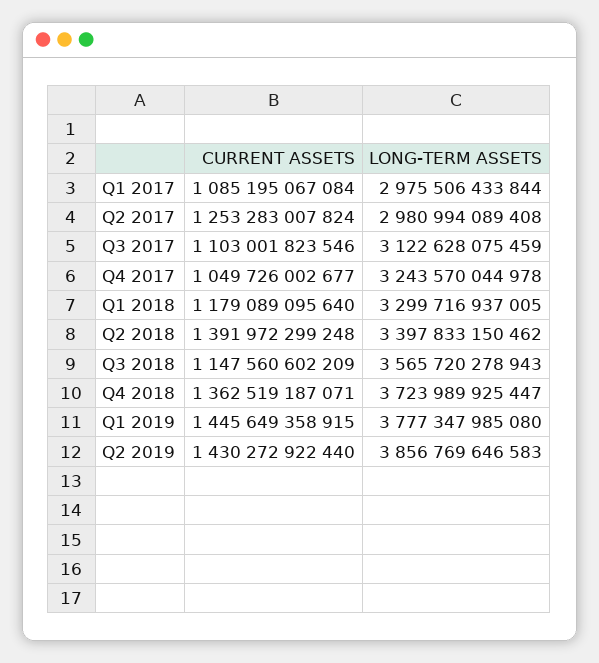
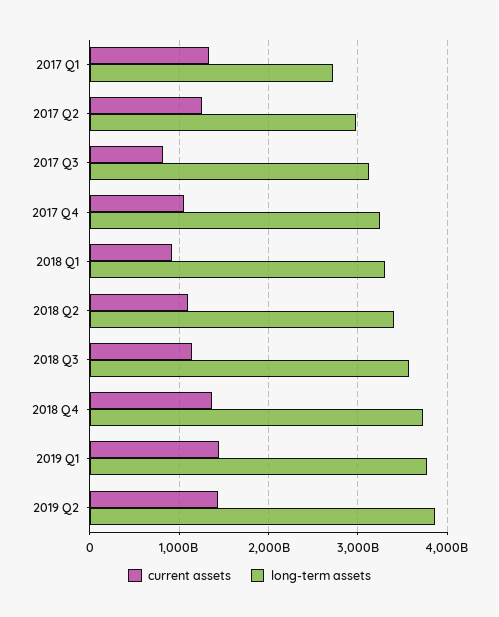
CURRENT ASSETS, Q1 2017: 1085195067084 -> 1300000000000
LONG-TERM ASSETS, Q1 2017: 2975506433844 -> 2700000000000
CURRENT ASSETS, Q3 2017: 1103001823546 -> 800000000000
CURRENT ASSETS, Q1 2018: 1179089095640 -> 900000000000
CURRENT ASSETS, Q2 2018: 1391972299248 -> 1100000000000

